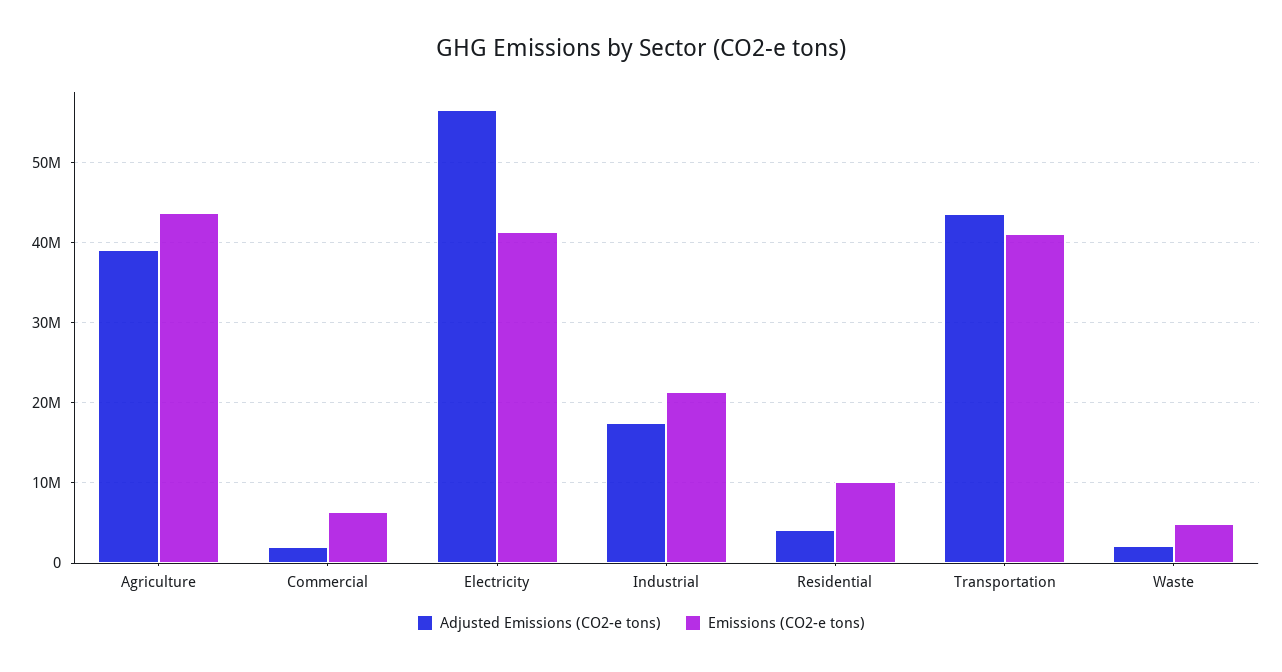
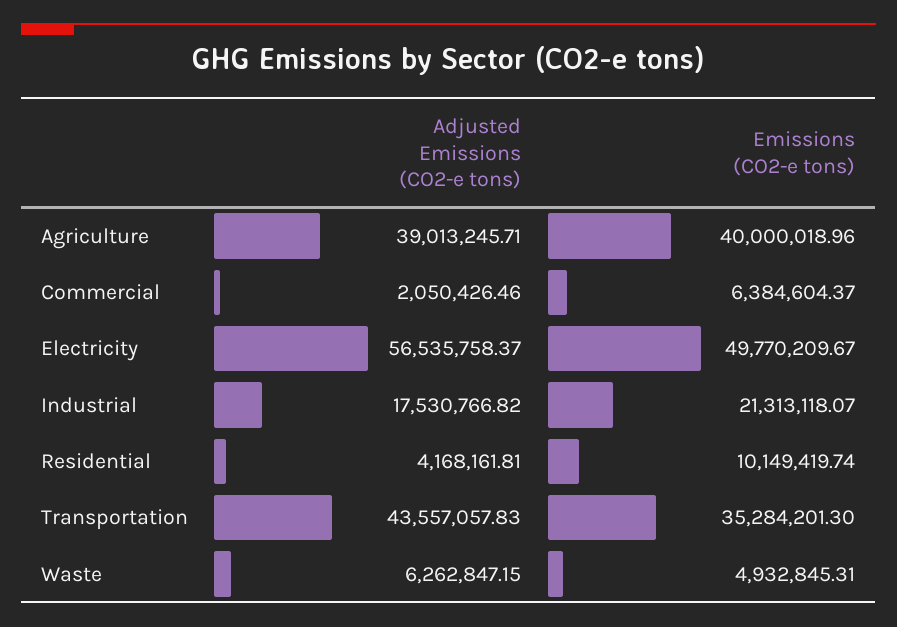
Emissions (CO2-e tons), Agriculture: 44000000 -> 40000018.96
Emissions (CO2-e tons), Electricity: 41000000 -> 49770209.67
Emissions (CO2-e tons), Transportation: 41000000 -> 35284201.3
Adjusted Emissions (CO2-e tons), Waste: 2000000 -> 6262847.15

